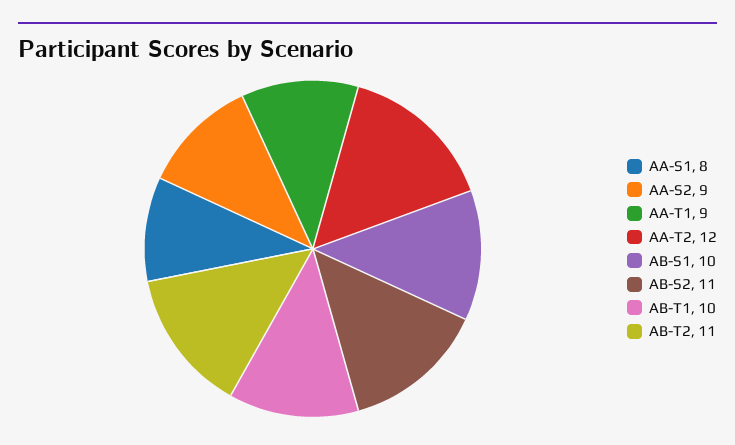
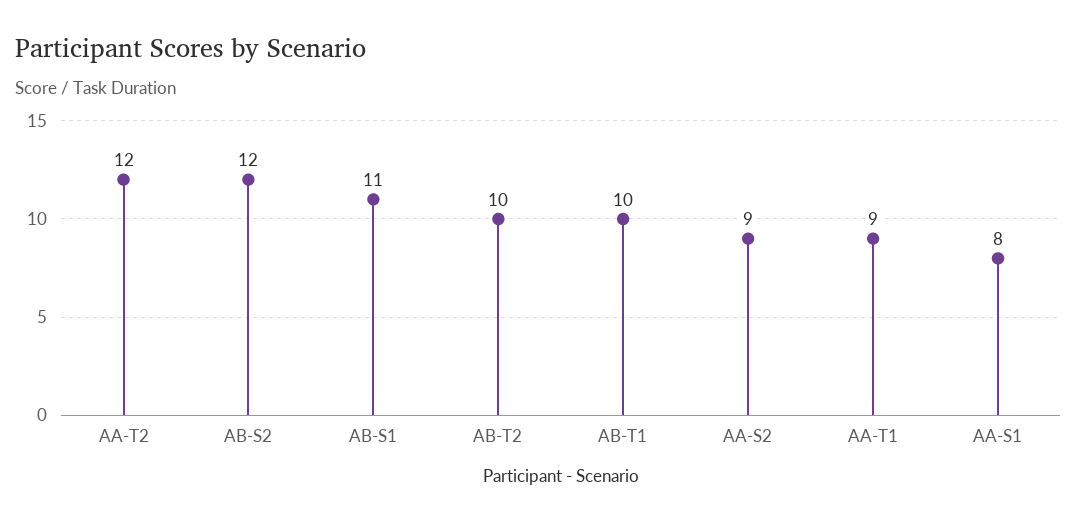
AB-S1: 10 -> 11
AB-S2: 11 -> 12
AB-T2: 11 -> 10

